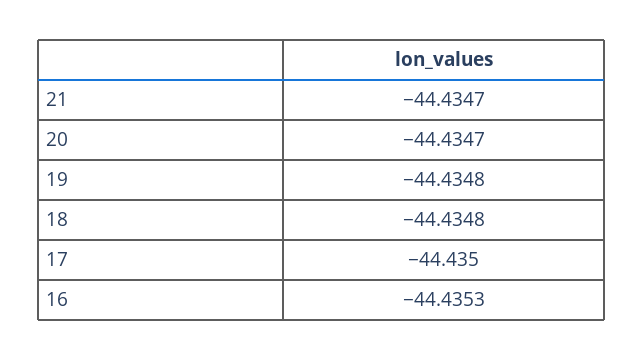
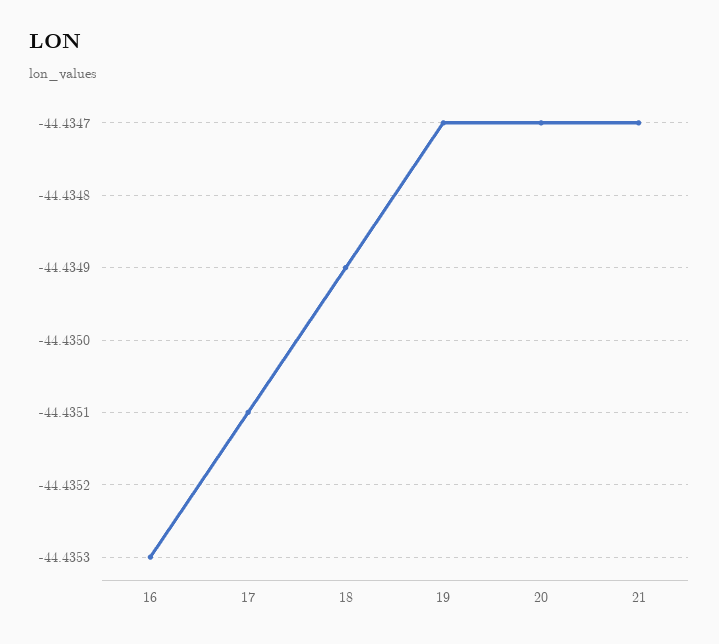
19: -44.4348 -> -44.4347
18: -44.4348 -> -44.4349
17: -44.435 -> -44.4351

